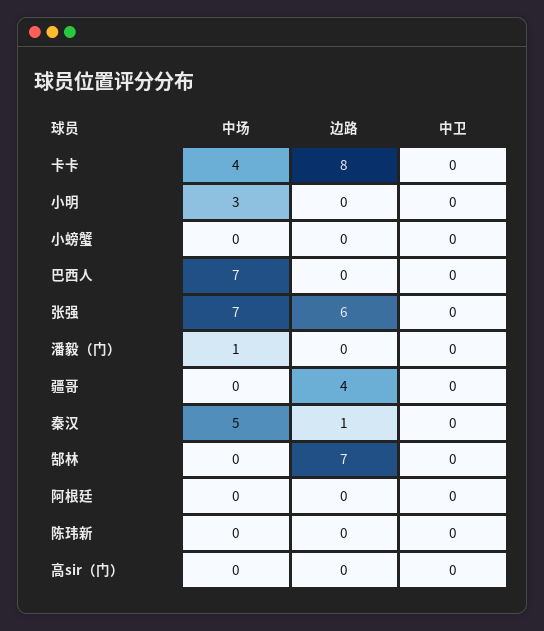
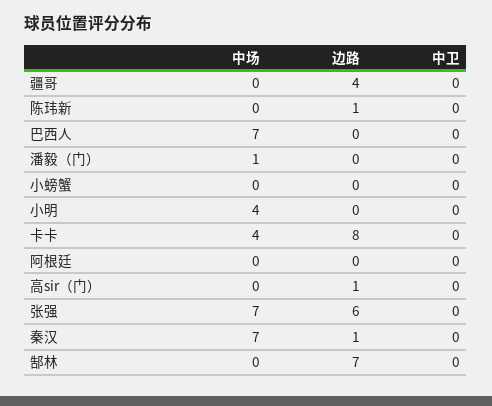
中场, 小明: 3 -> 4
中场, 秦汉: 5 -> 7
边路, 陈玮新: 0 -> 1
边路, 高sir（门）: 0 -> 1

